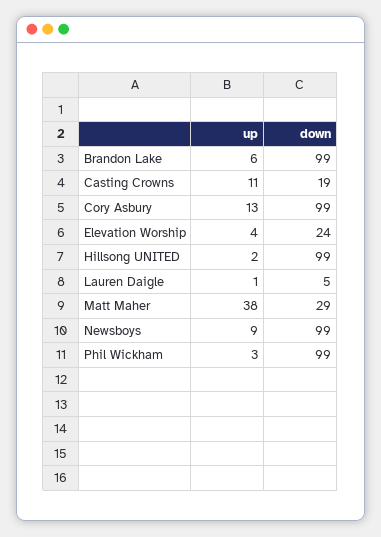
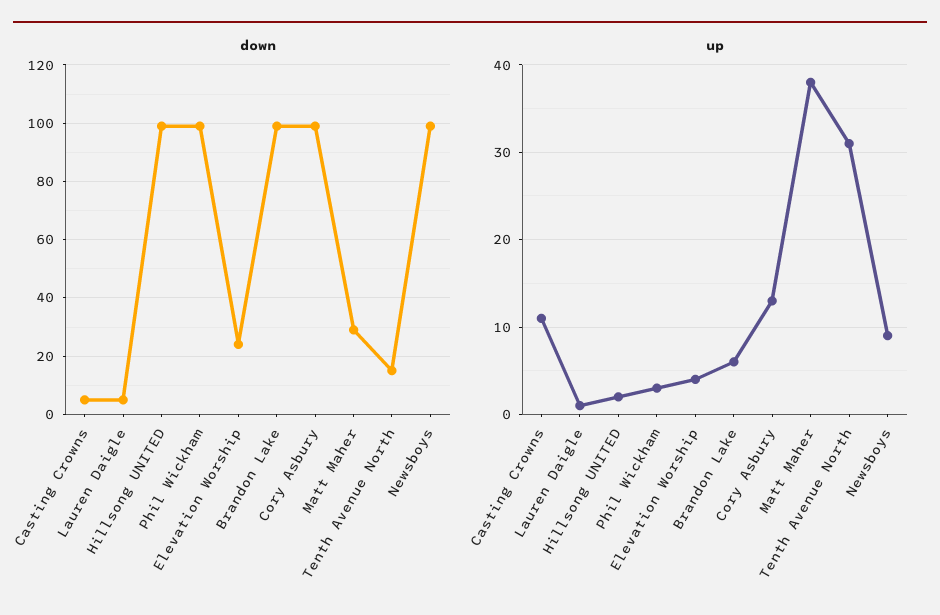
down, Casting Crowns: 19 -> 5
down, Tenth Avenue North: none -> 15
up, Tenth Avenue North: none -> 31

